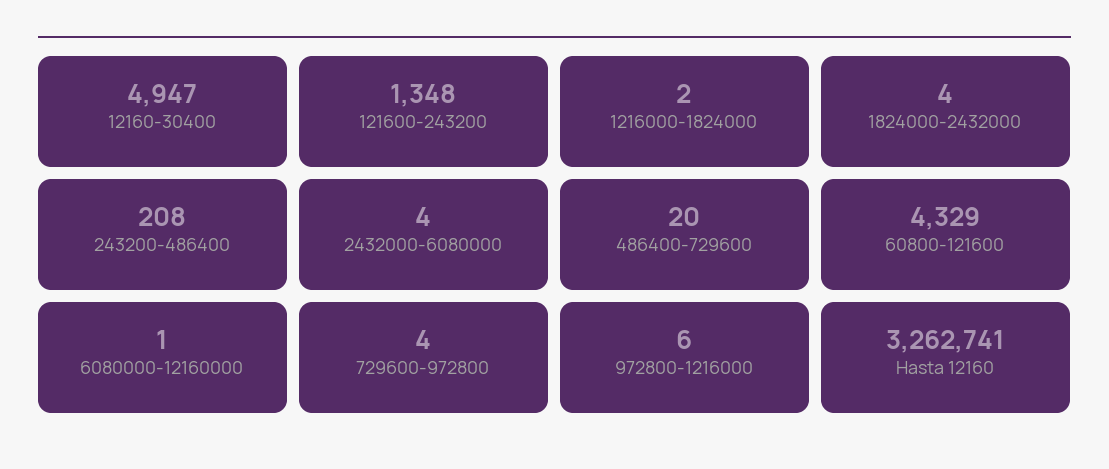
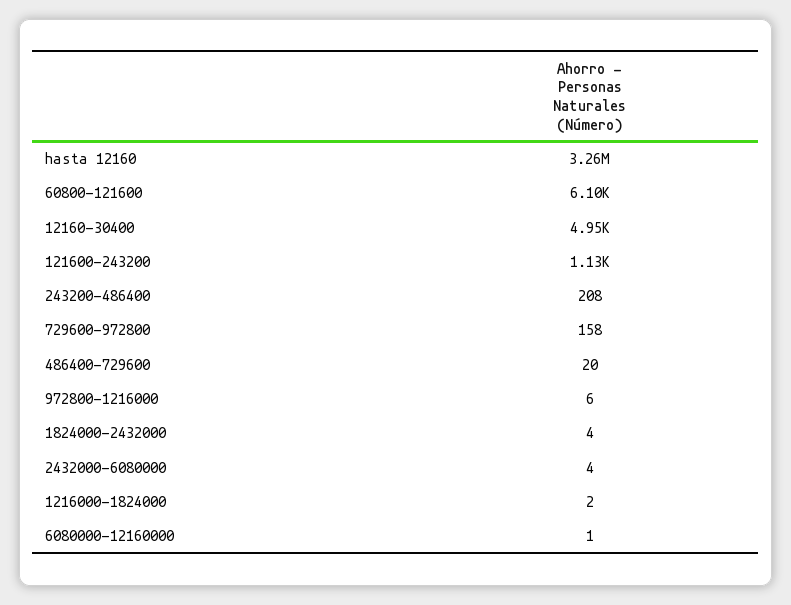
121600-243200: 1348 -> 1130
60800-121600: 4329 -> 6100
729600-972800: 4 -> 158

